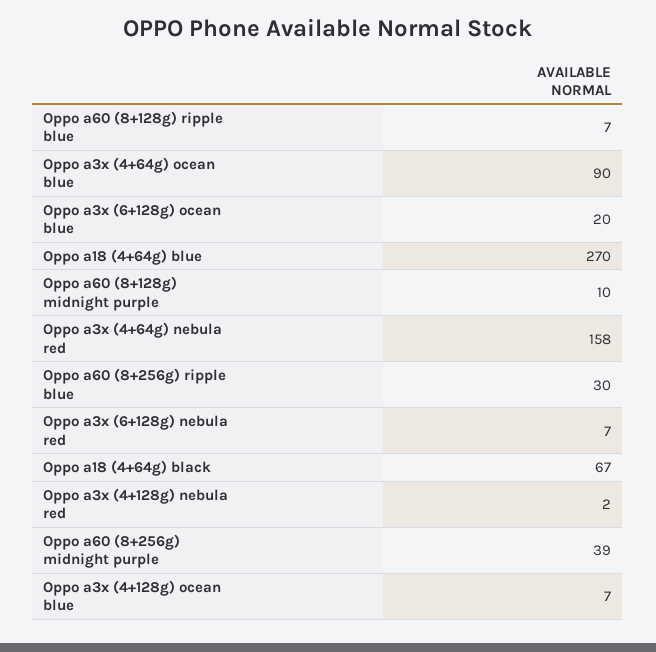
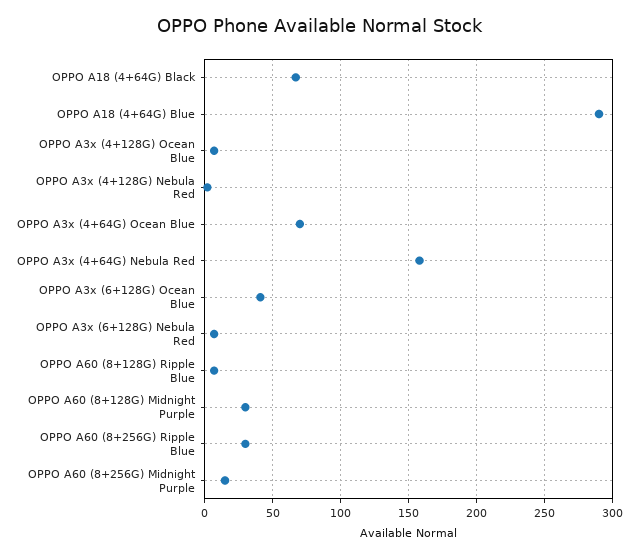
Oppo a3x (4+64g) ocean blue: 90 -> 70
Oppo a3x (6+128g) ocean blue: 20 -> 40
Oppo a18 (4+64g) blue: 270 -> 290
Oppo a60 (8+128g) midnight purple: 10 -> 30
Oppo a60 (8+256g) midnight purple: 39 -> 15

